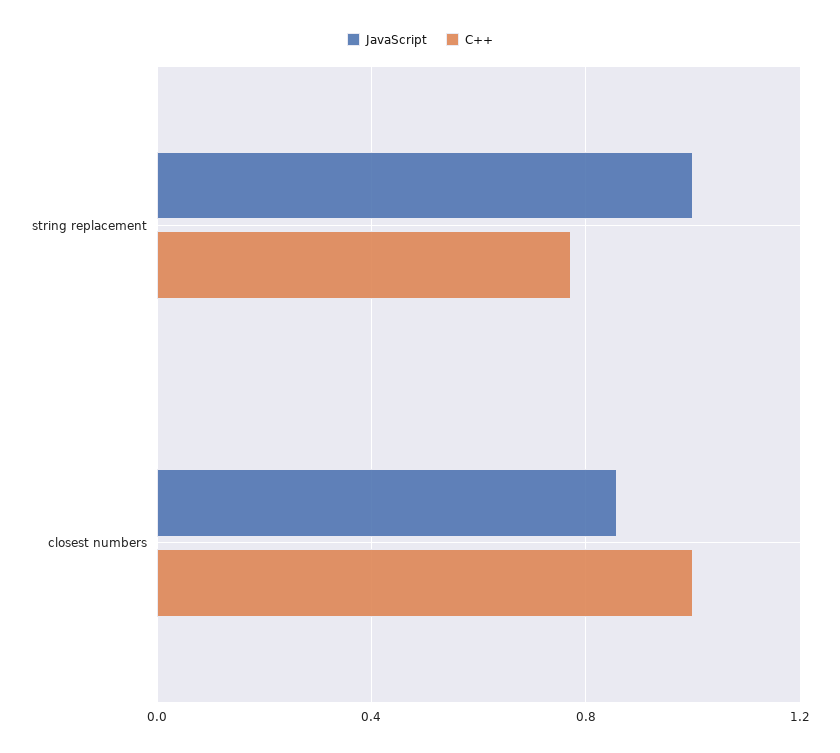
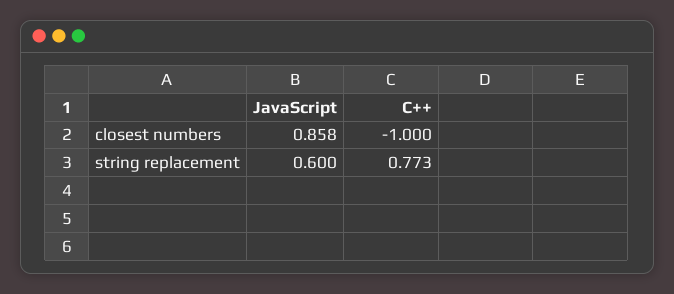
JavaScript, string replacement: 1 -> 0.6
C++, closest numbers: 1 -> -1

